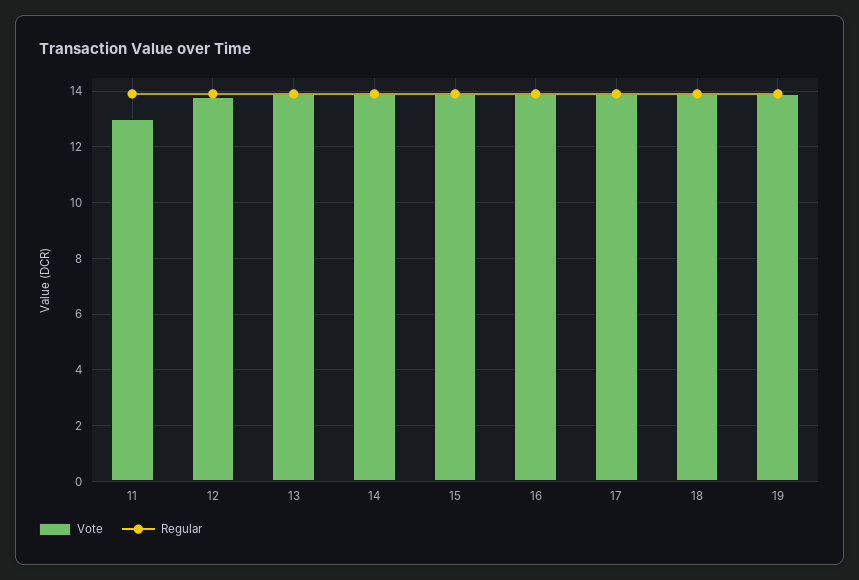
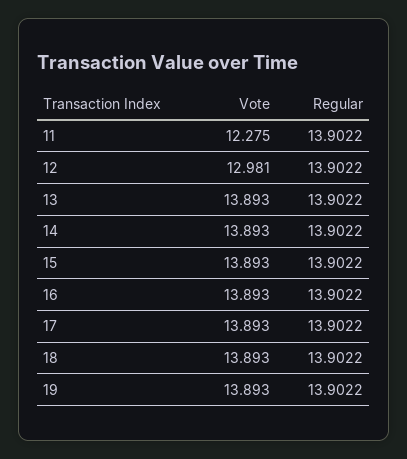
Vote, 11: 13 -> 12.275
Vote, 12: 13.75 -> 12.981

